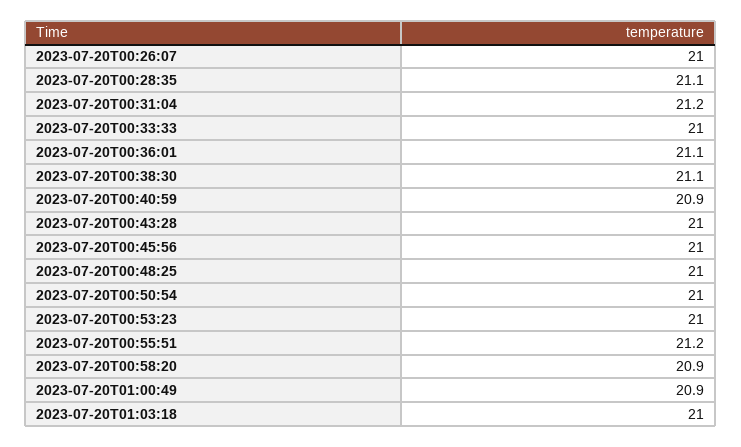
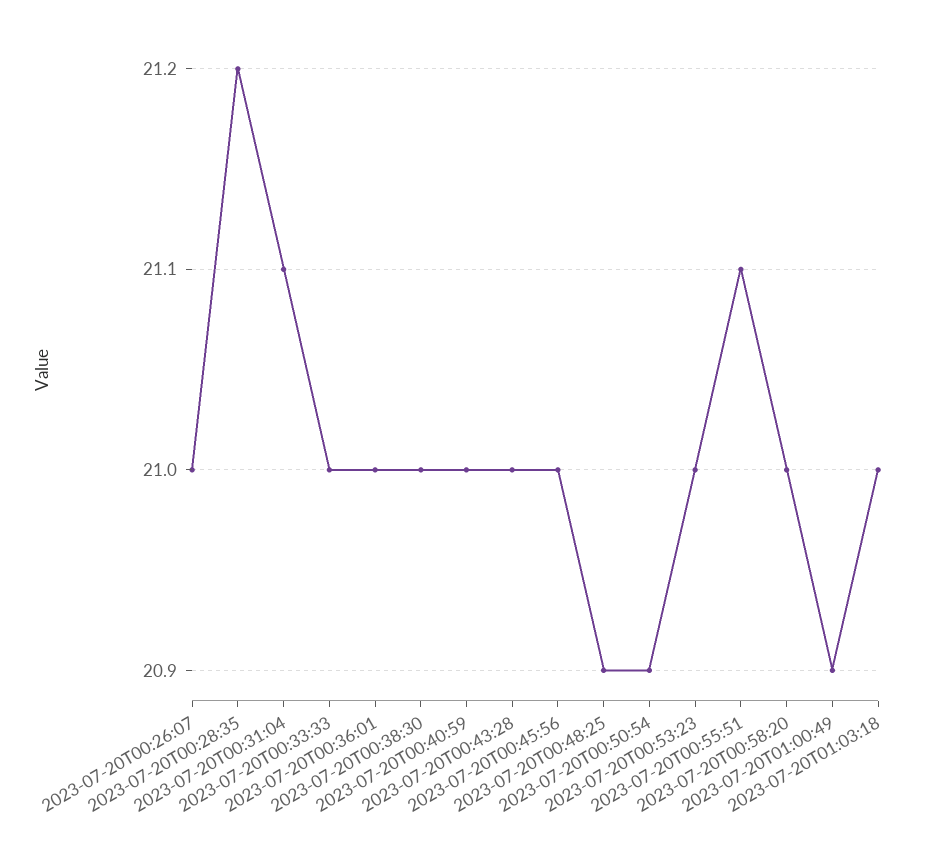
2023-07-20T00:28:35: 21.1 -> 21.2
2023-07-20T00:31:04: 21.2 -> 21.1
2023-07-20T00:36:01: 21.1 -> 21
2023-07-20T00:38:30: 21.1 -> 21
2023-07-20T00:40:59: 20.9 -> 21
2023-07-20T00:48:25: 21 -> 20.9
2023-07-20T00:50:54: 21 -> 20.9
2023-07-20T00:55:51: 21.2 -> 21.1
2023-07-20T00:58:20: 20.9 -> 21

